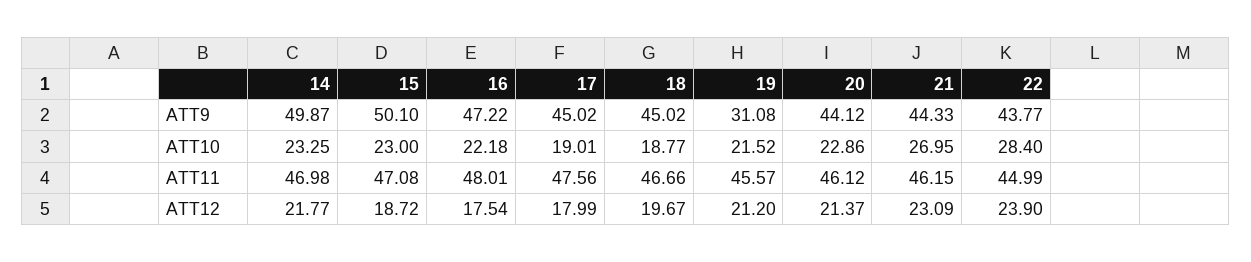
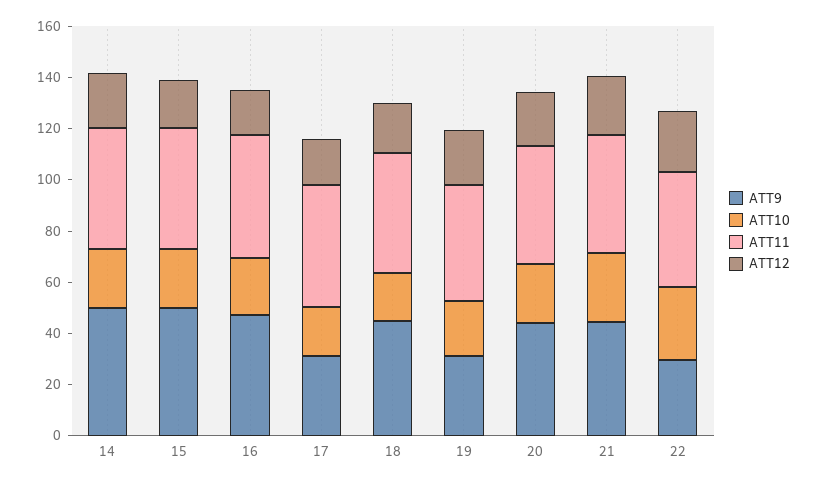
ATT9, 17: 45.02 -> 30
ATT9, 22: 43.77 -> 30

